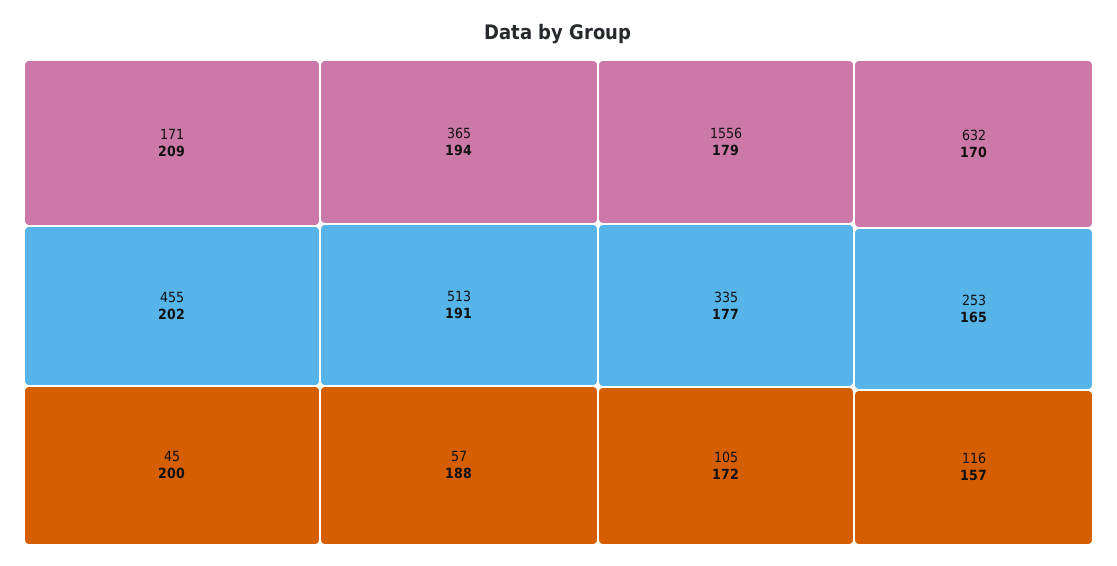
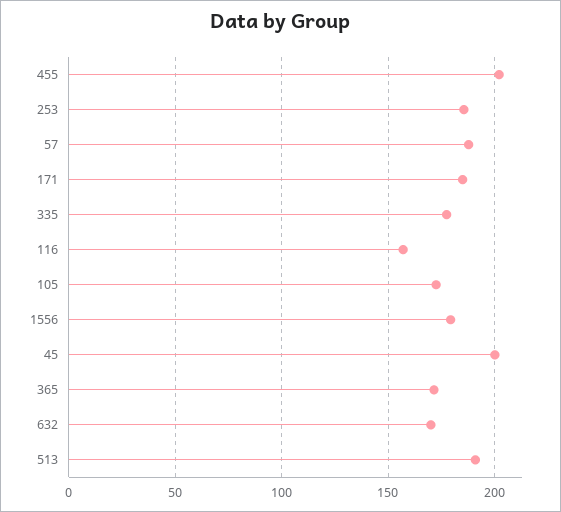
171: 209 -> 185
365: 194 -> 170
253: 165 -> 185

